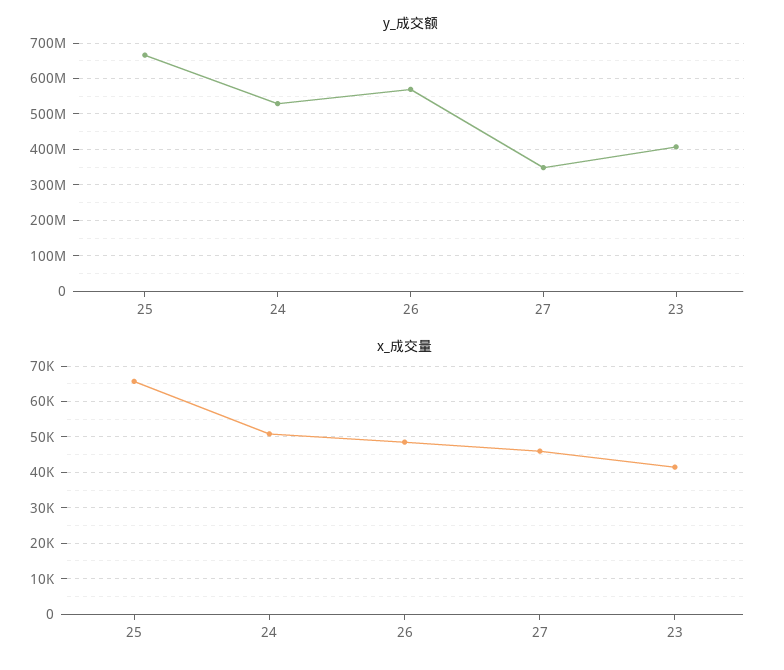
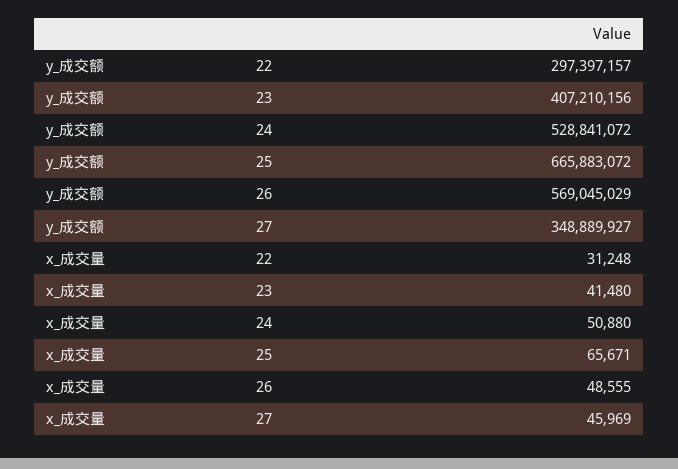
y_成交额, 22: none -> 297397157
x_成交量, 22: none -> 31248

